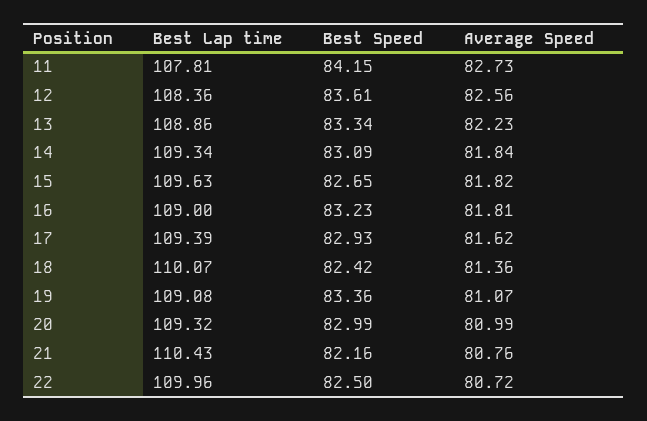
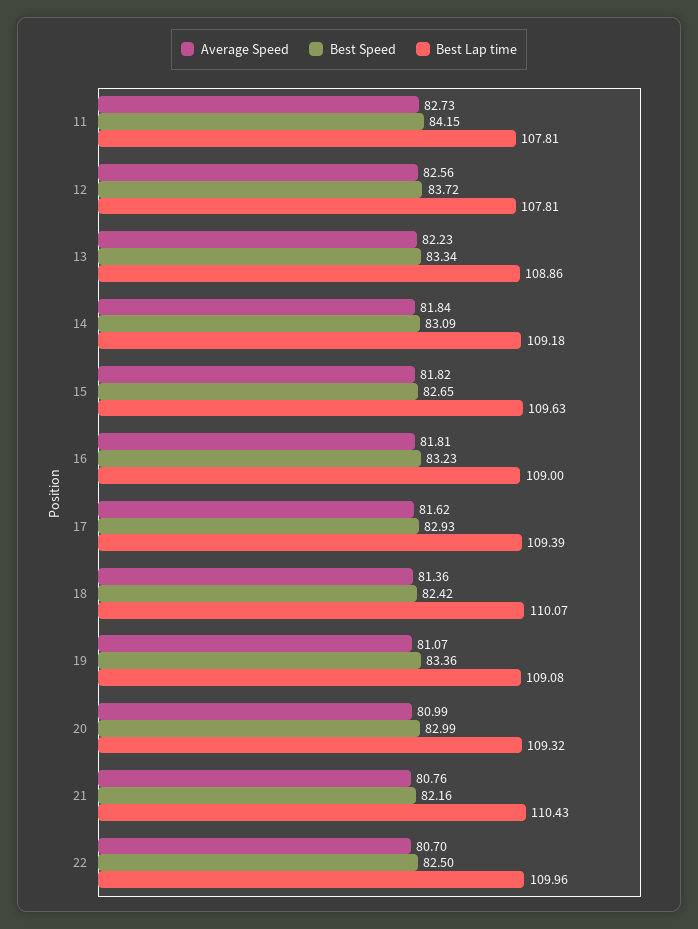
Best Lap time, 12: 108.36 -> 107.81
Best Speed, 12: 83.61 -> 83.72
Best Lap time, 14: 109.34 -> 109.18
Average Speed, 22: 80.72 -> 80.7

